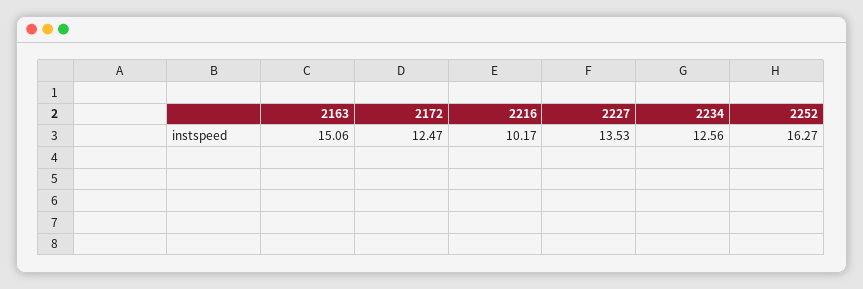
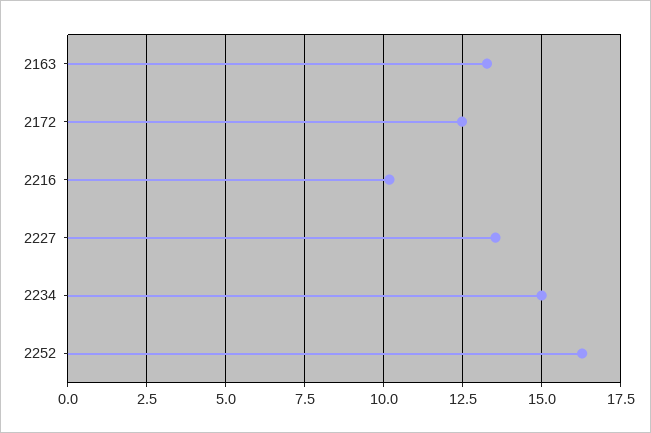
2163: 15.06 -> 13.25
2234: 12.56 -> 15

